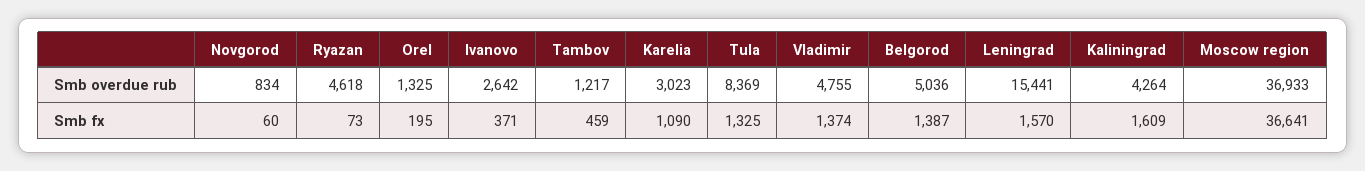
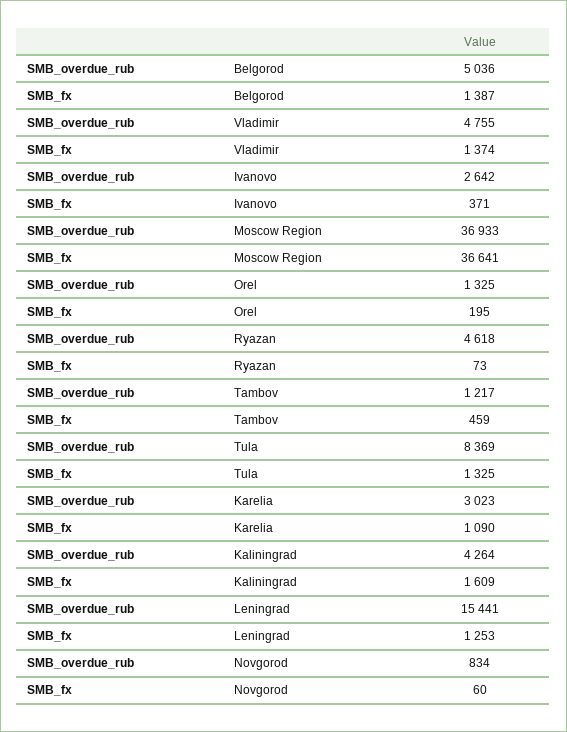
Leningrad, Smb fx: 1570 -> 1253

